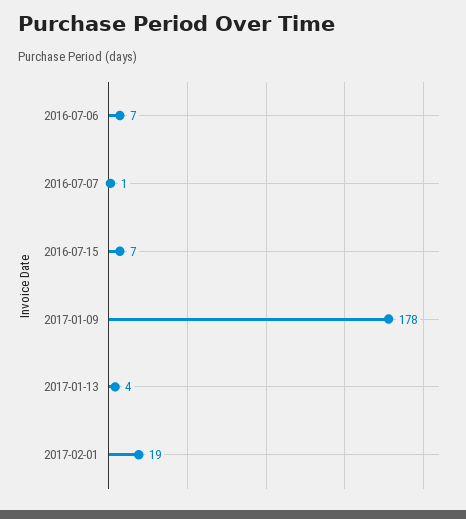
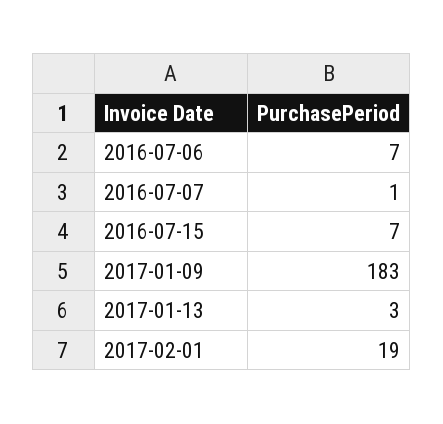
2017-01-09: 178 -> 183
2017-01-13: 4 -> 3

